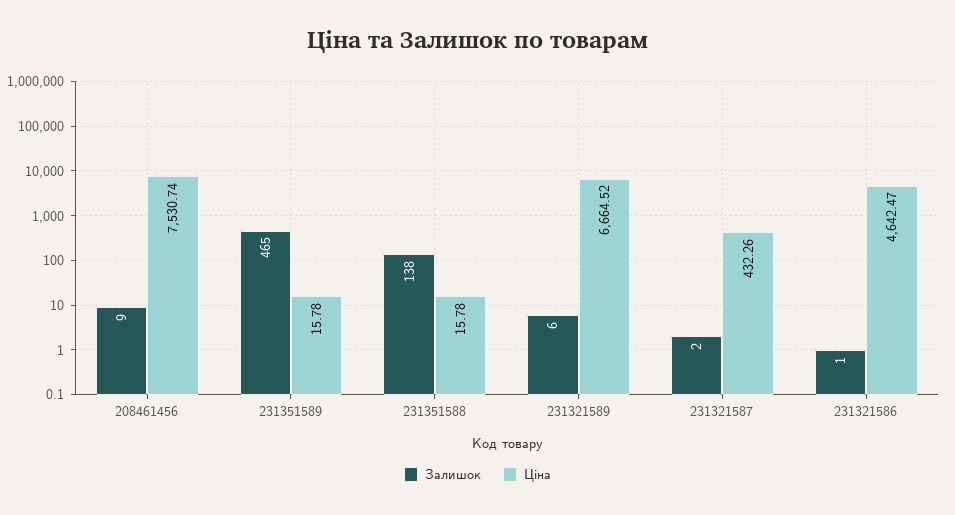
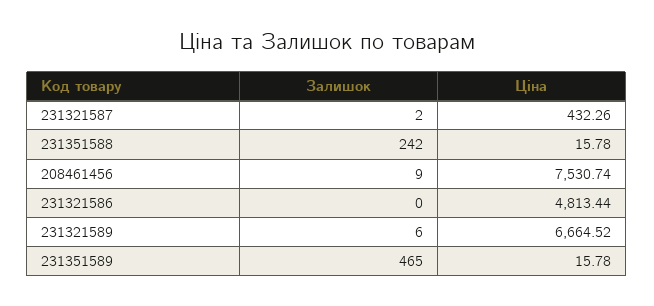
Залишок, 231351588: 138 -> 242
Залишок, 231321586: 1 -> 0
Ціна, 231321586: 4642.47 -> 4813.44

